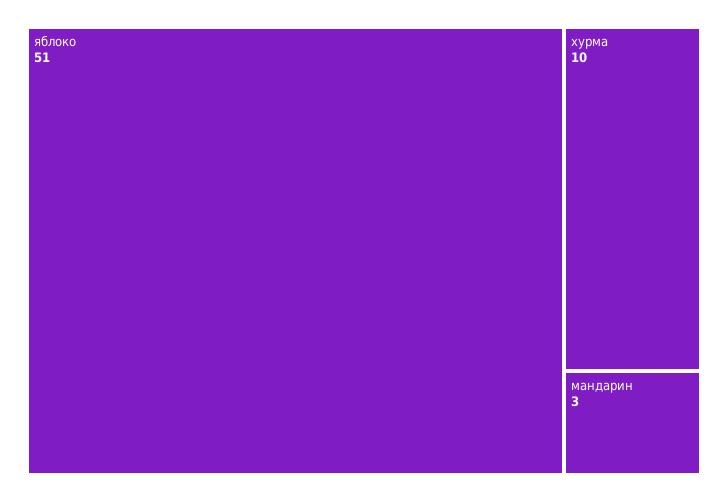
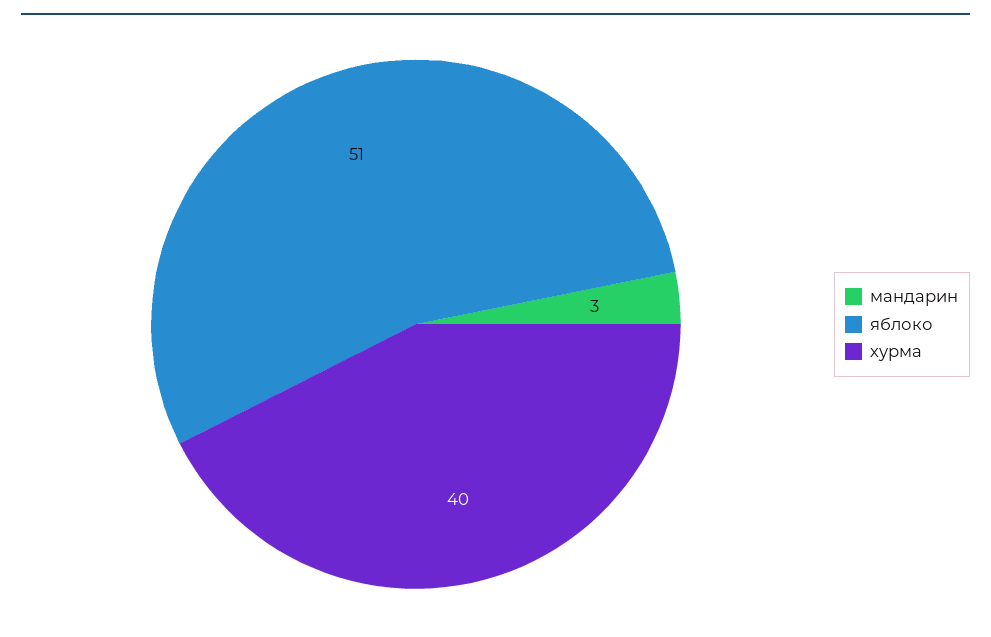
хурма: 10 -> 40

